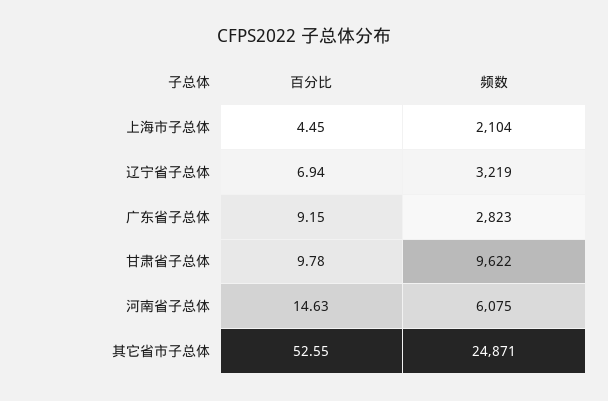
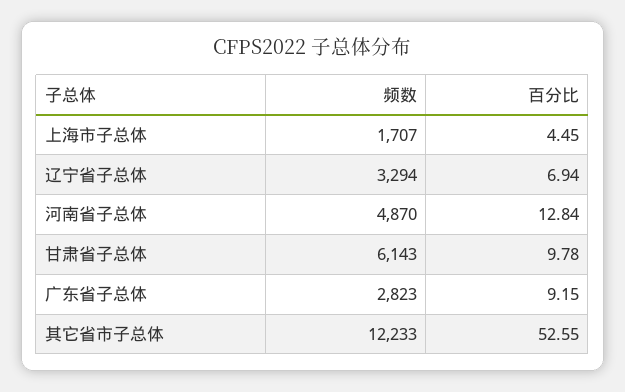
频数, 上海市子总体: 2104 -> 1707
频数, 辽宁省子总体: 3219 -> 3294
频数, 甘肃省子总体: 9622 -> 6143
百分比, 河南省子总体: 14.63 -> 12.84
频数, 河南省子总体: 6075 -> 4870
频数, 其它省市子总体: 24871 -> 12233

